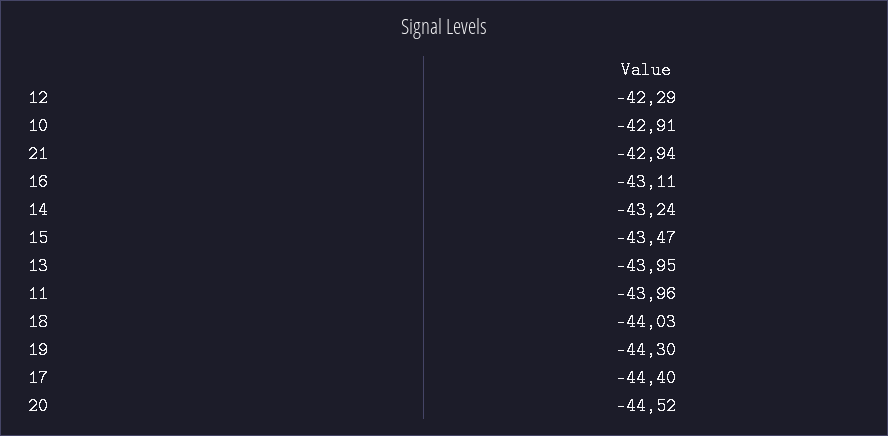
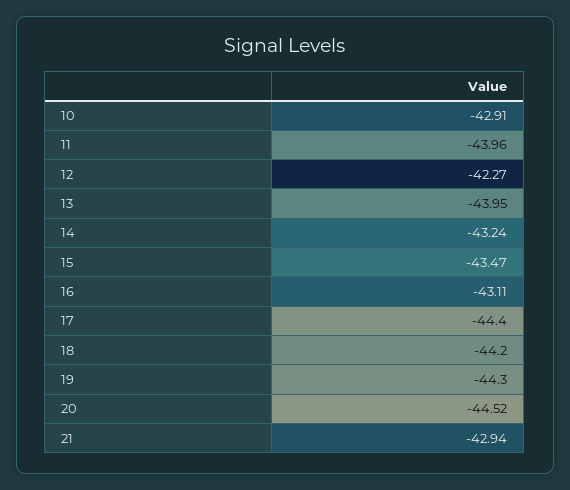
12: -42.29 -> -42.27
18: -44.03 -> -44.2

